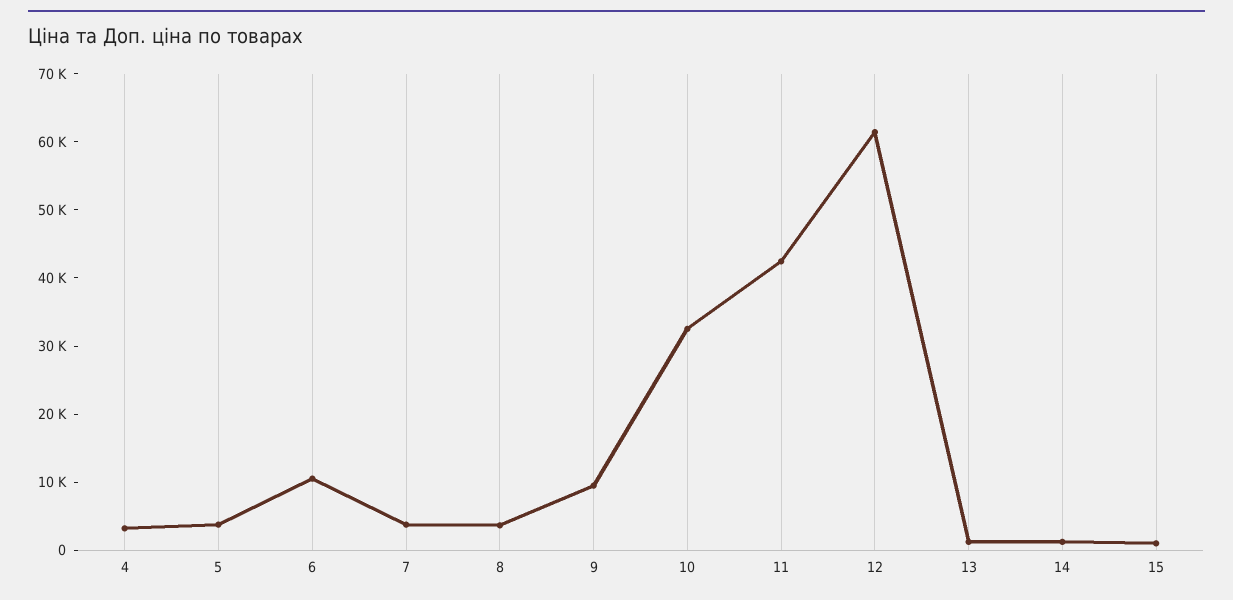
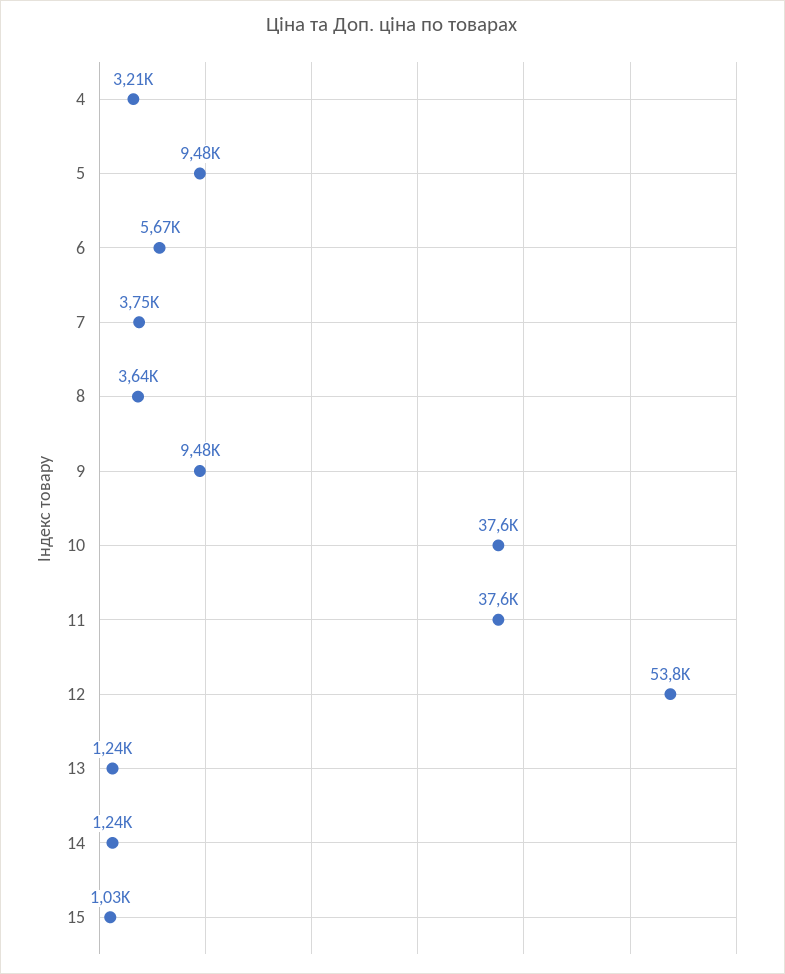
5: 4000 -> 9480
6: 10000 -> 5670
10: 32000 -> 37600
11: 42000 -> 37600
12: 62000 -> 53800

